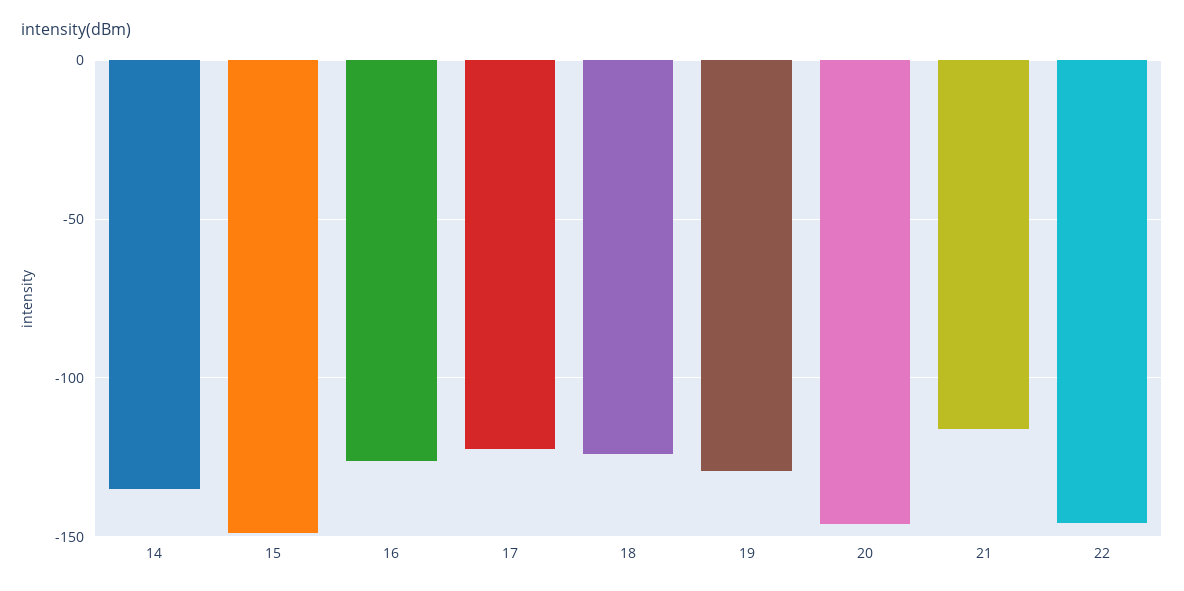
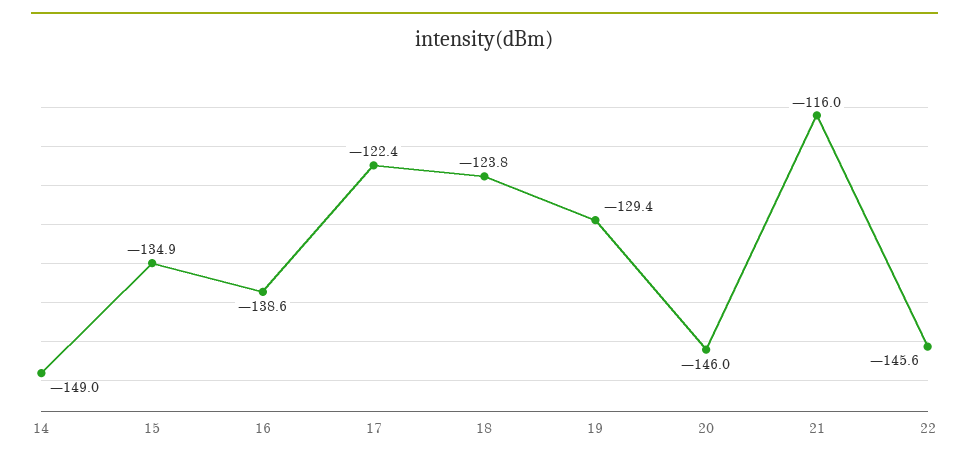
14: -135 -> -149
15: -150 -> -134.9
16: -125 -> -138.6

